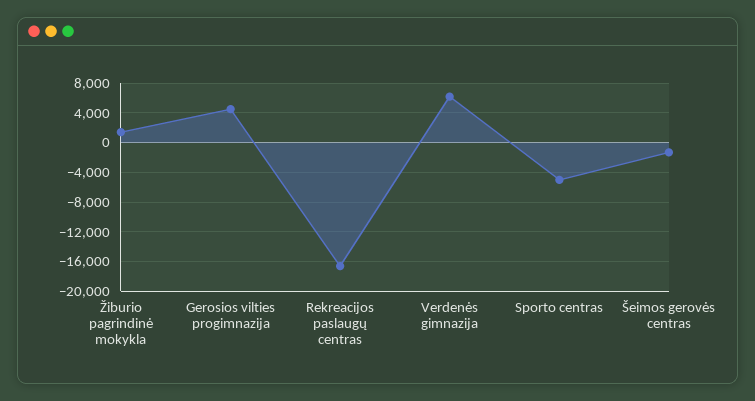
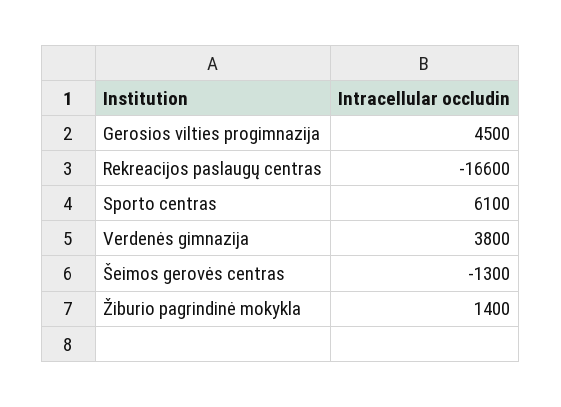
Verdenės gimnazija: 6000 -> 3800
Sporto centras: -5000 -> 6100

